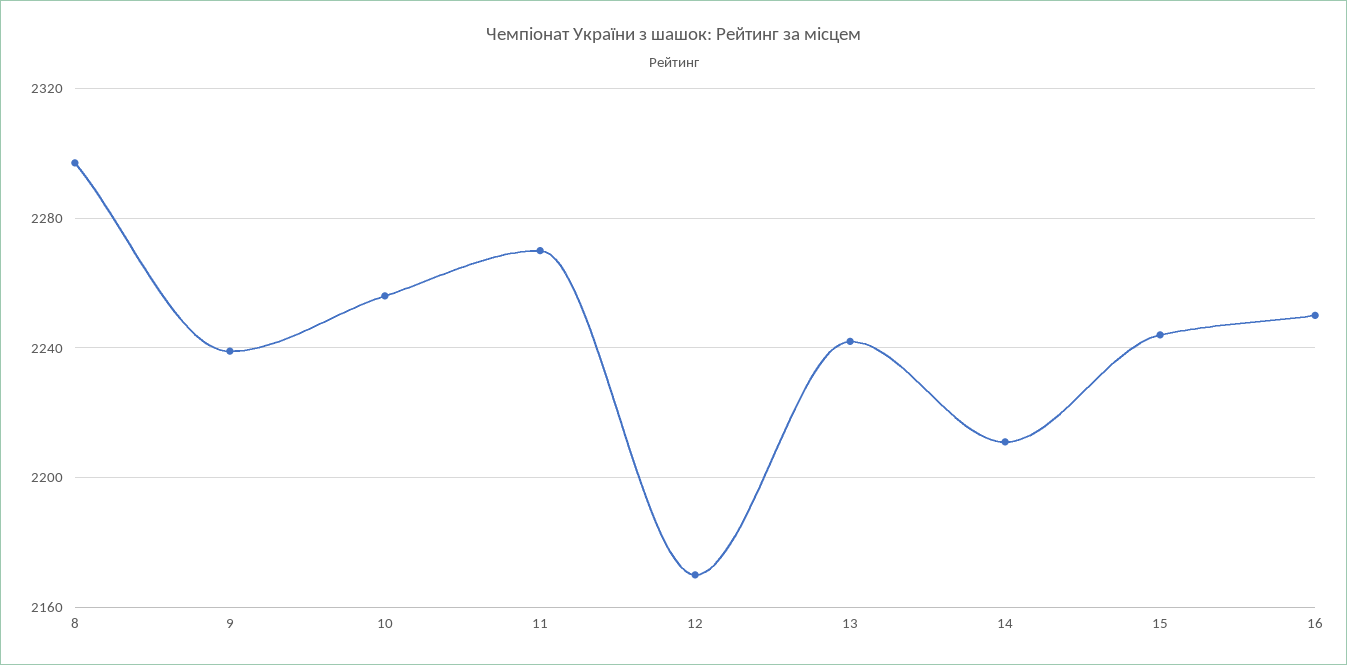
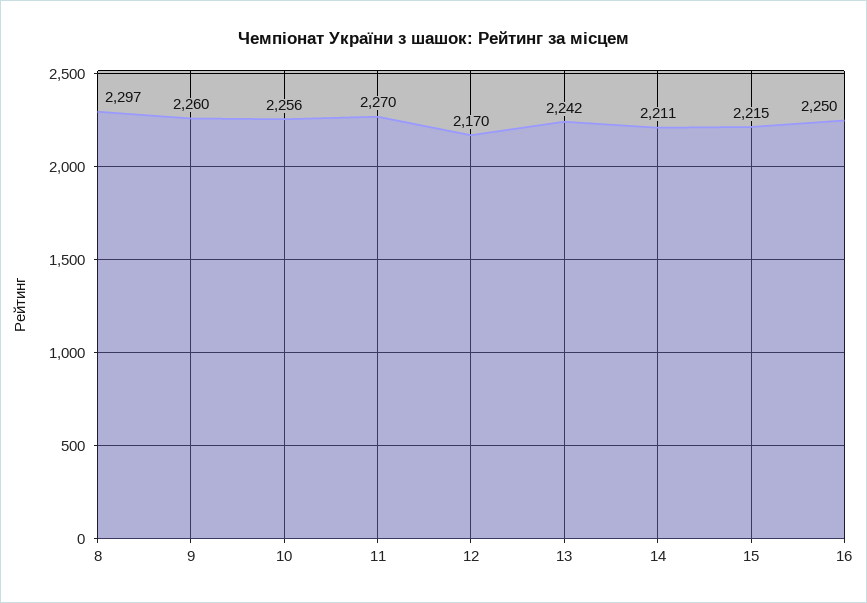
9: 2240 -> 2260
15: 2245 -> 2215

